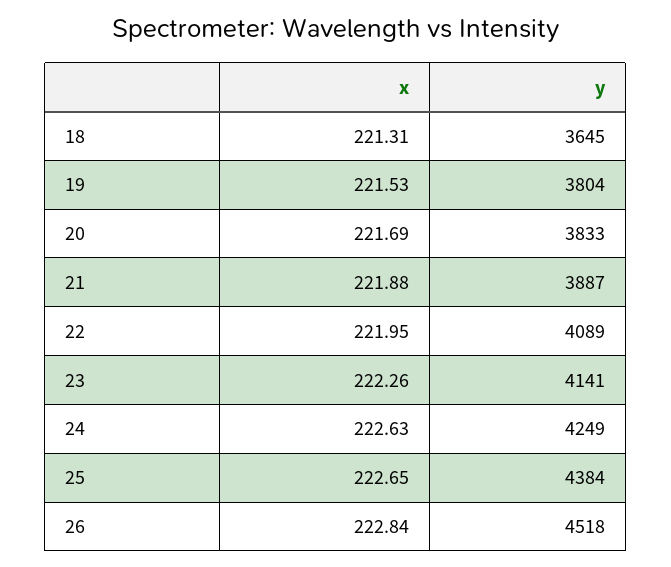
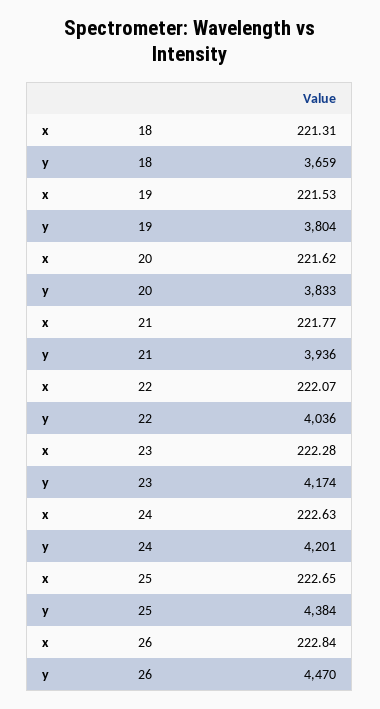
y, 18: 3645 -> 3659
x, 20: 221.69 -> 221.62
x, 21: 221.88 -> 221.77
y, 21: 3887 -> 3936
x, 22: 221.95 -> 222.07
y, 22: 4089 -> 4036
x, 23: 222.26 -> 222.28
y, 23: 4141 -> 4174
y, 24: 4249 -> 4201
y, 26: 4518 -> 4470

